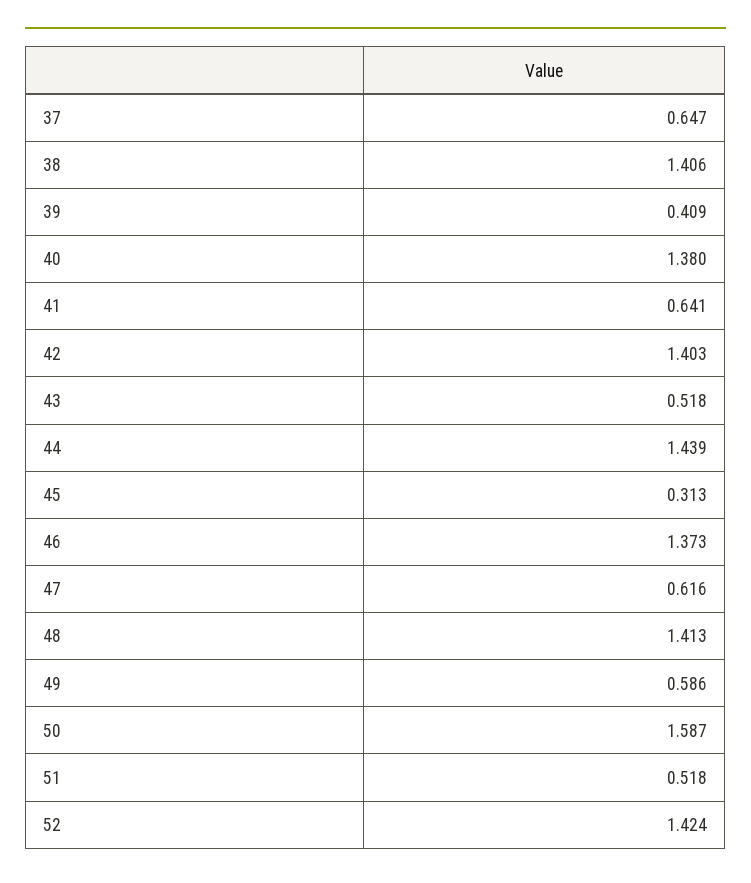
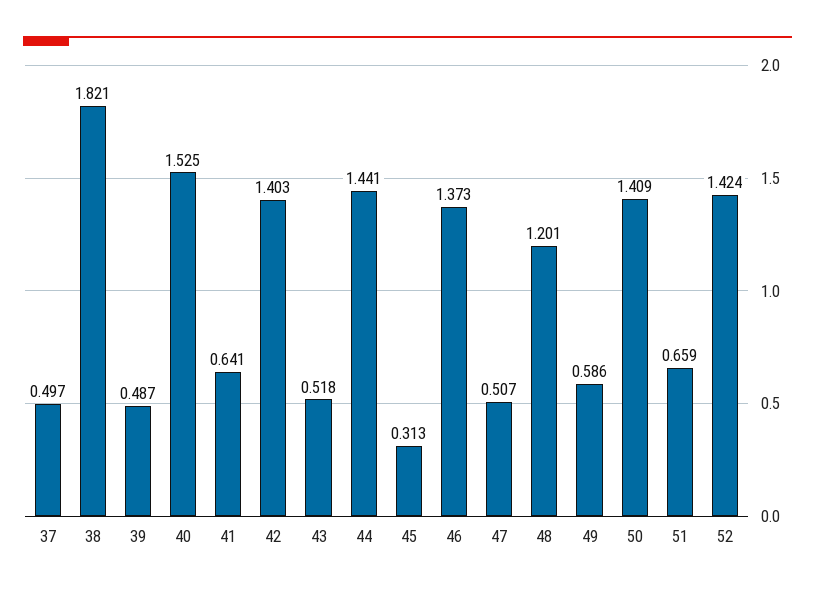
37: 0.647 -> 0.497
38: 1.406 -> 1.821
39: 0.409 -> 0.487
40: 1.38 -> 1.525
44: 1.439 -> 1.441
47: 0.616 -> 0.507
48: 1.413 -> 1.201
50: 1.587 -> 1.409
51: 0.518 -> 0.659

